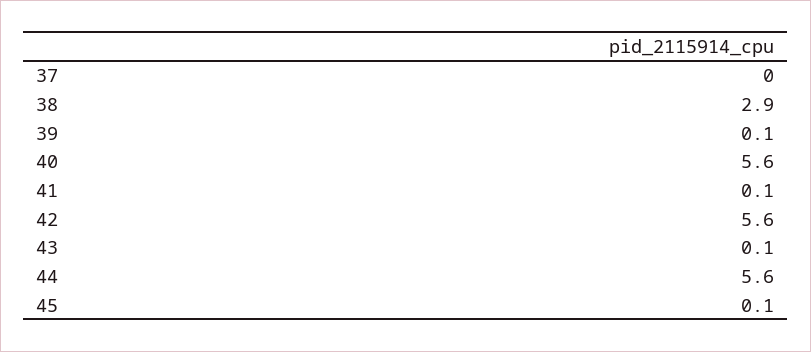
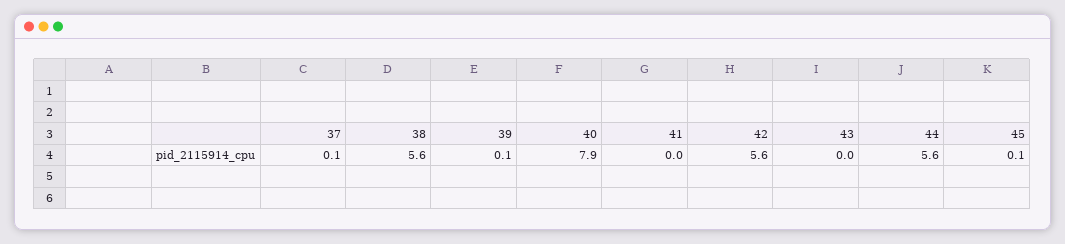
37: 0 -> 0.1
38: 2.9 -> 5.6
40: 5.6 -> 7.9
41: 0.1 -> 0
43: 0.1 -> 0

